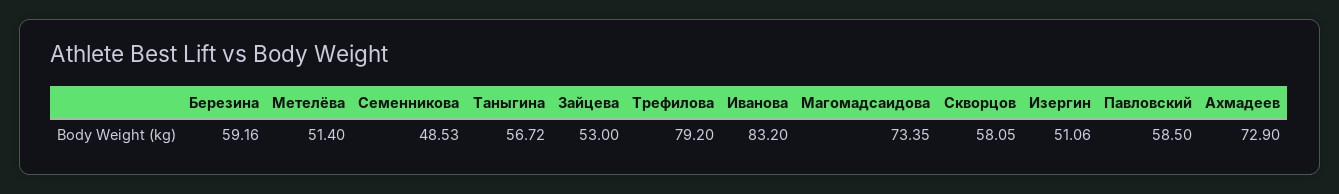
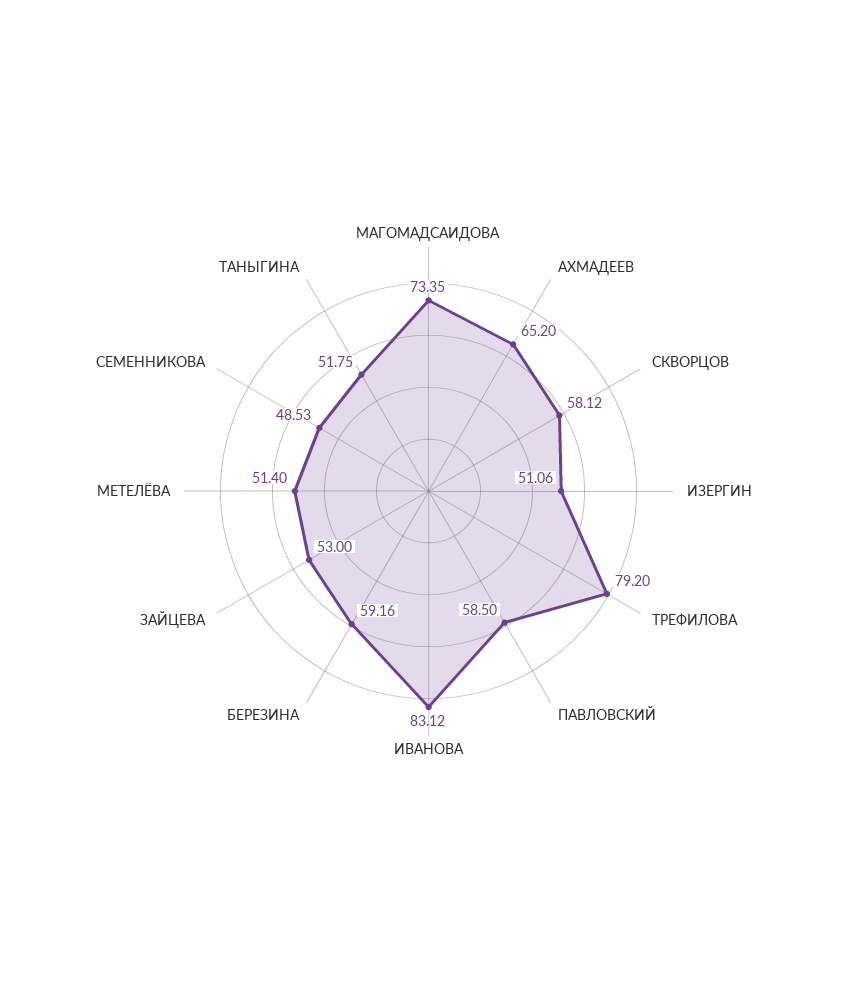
Таныгина: 56.72 -> 51.75
Иванова: 83.2 -> 83.12
Скворцов: 58.05 -> 58.12
Ахмадеев: 72.9 -> 65.2

